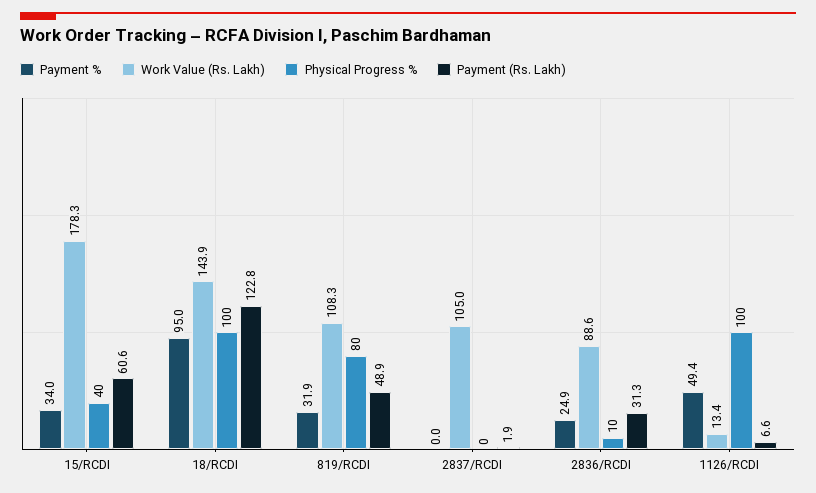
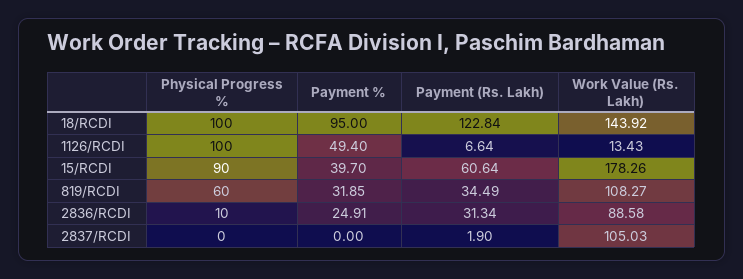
Payment %, 15/RCDI: 34 -> 39.7
Physical Progress %, 15/RCDI: 40 -> 90
Physical Progress %, 819/RCDI: 80 -> 60
Payment (Rs. Lakh), 819/RCDI: 48.9 -> 34.49

